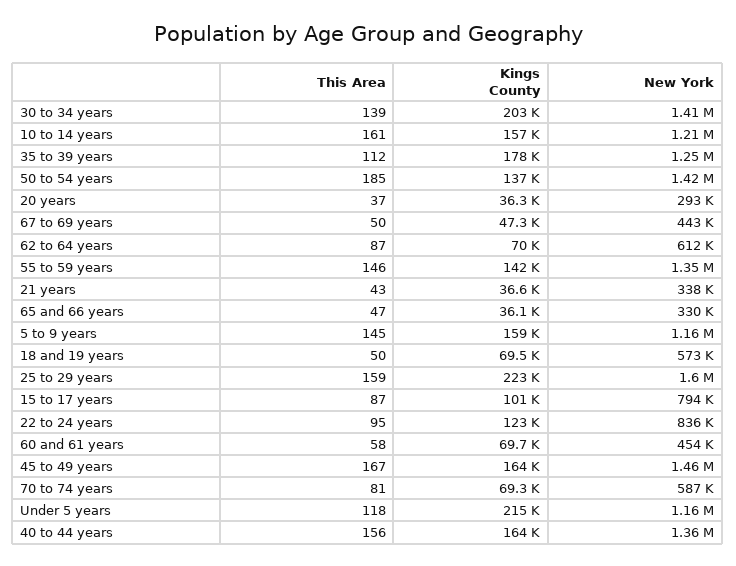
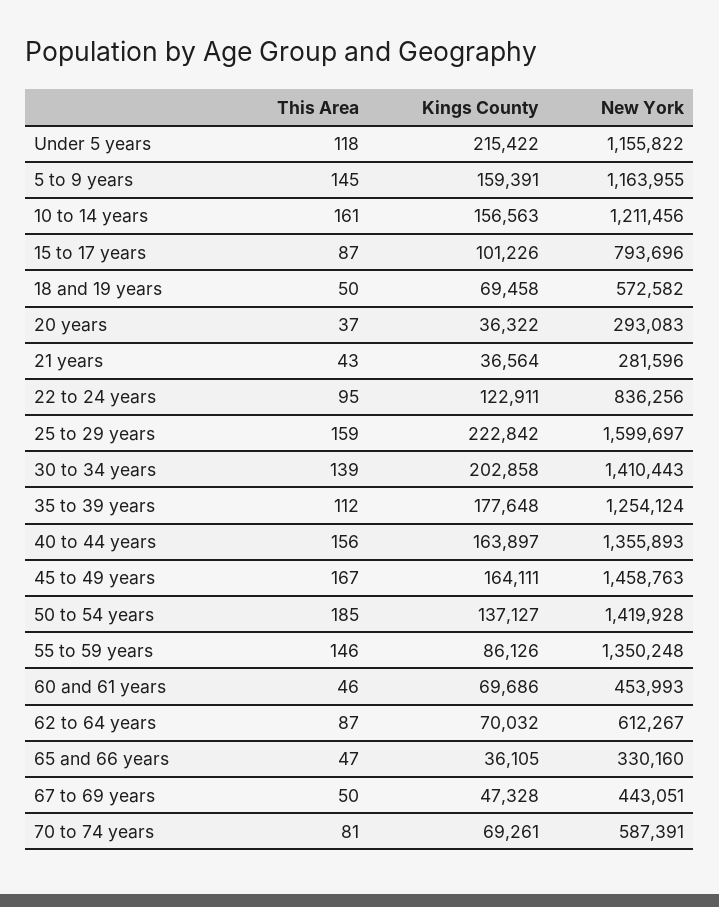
Kings County, 55 to 59 years: 142000 -> 86126
New York, 21 years: 338000 -> 281596
This Area, 60 and 61 years: 58 -> 46

